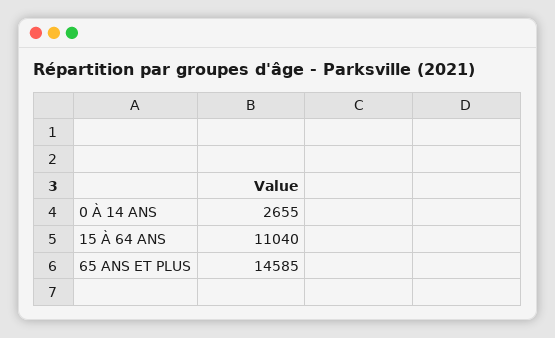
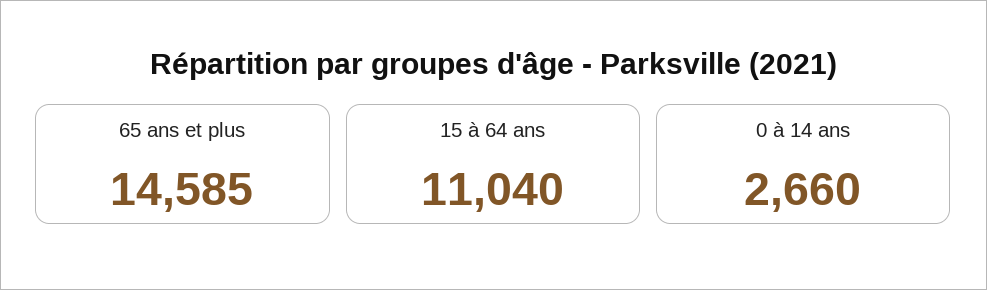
0 À 14 ANS: 2655 -> 2660

